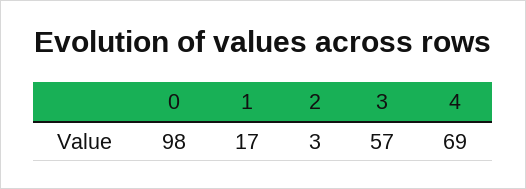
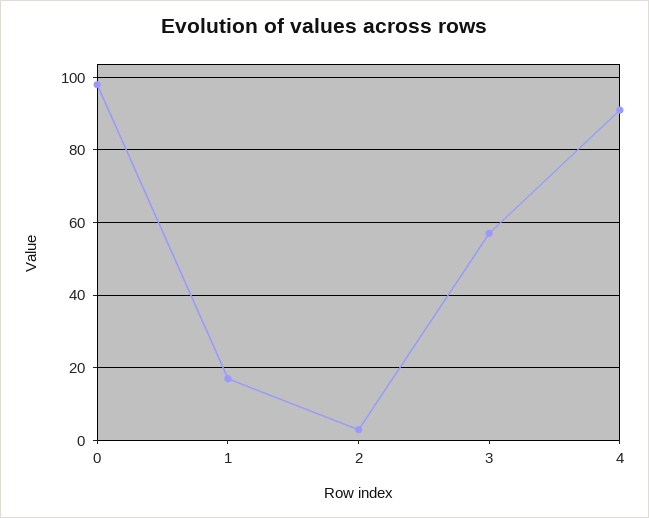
4: 69 -> 90

